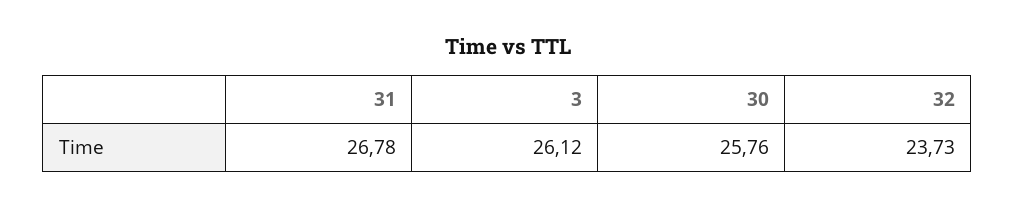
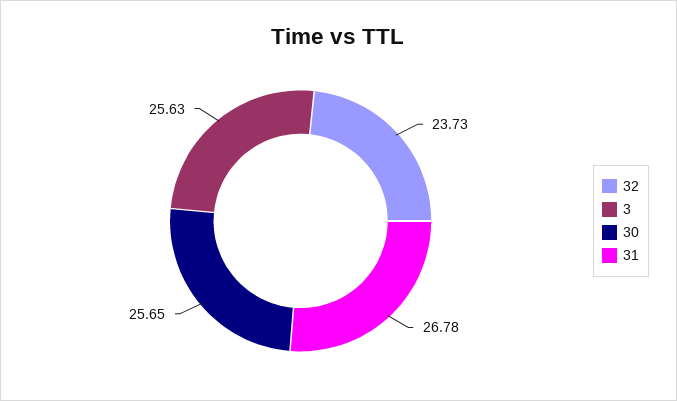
3: 26.12 -> 25.63
30: 25.76 -> 25.65

